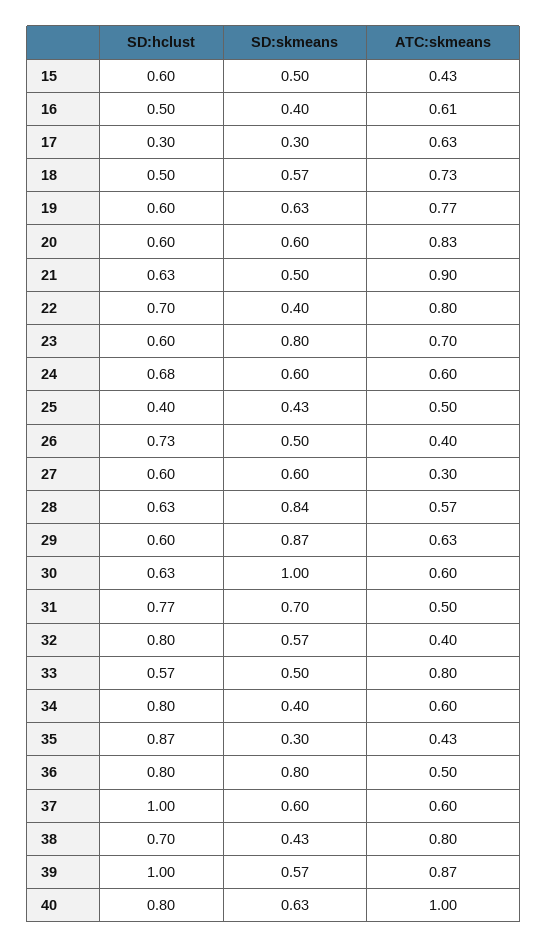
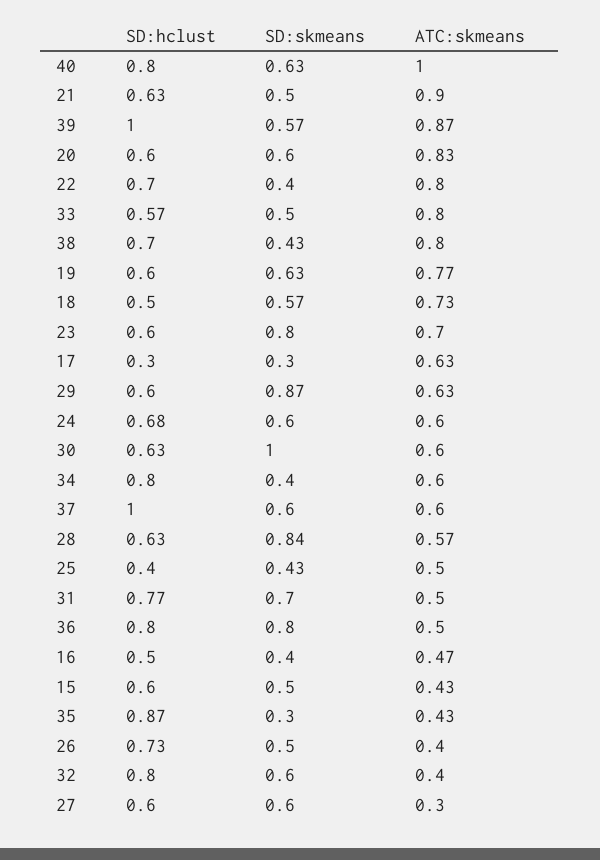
ATC:skmeans, 16: 0.61 -> 0.47
SD:skmeans, 32: 0.57 -> 0.6

